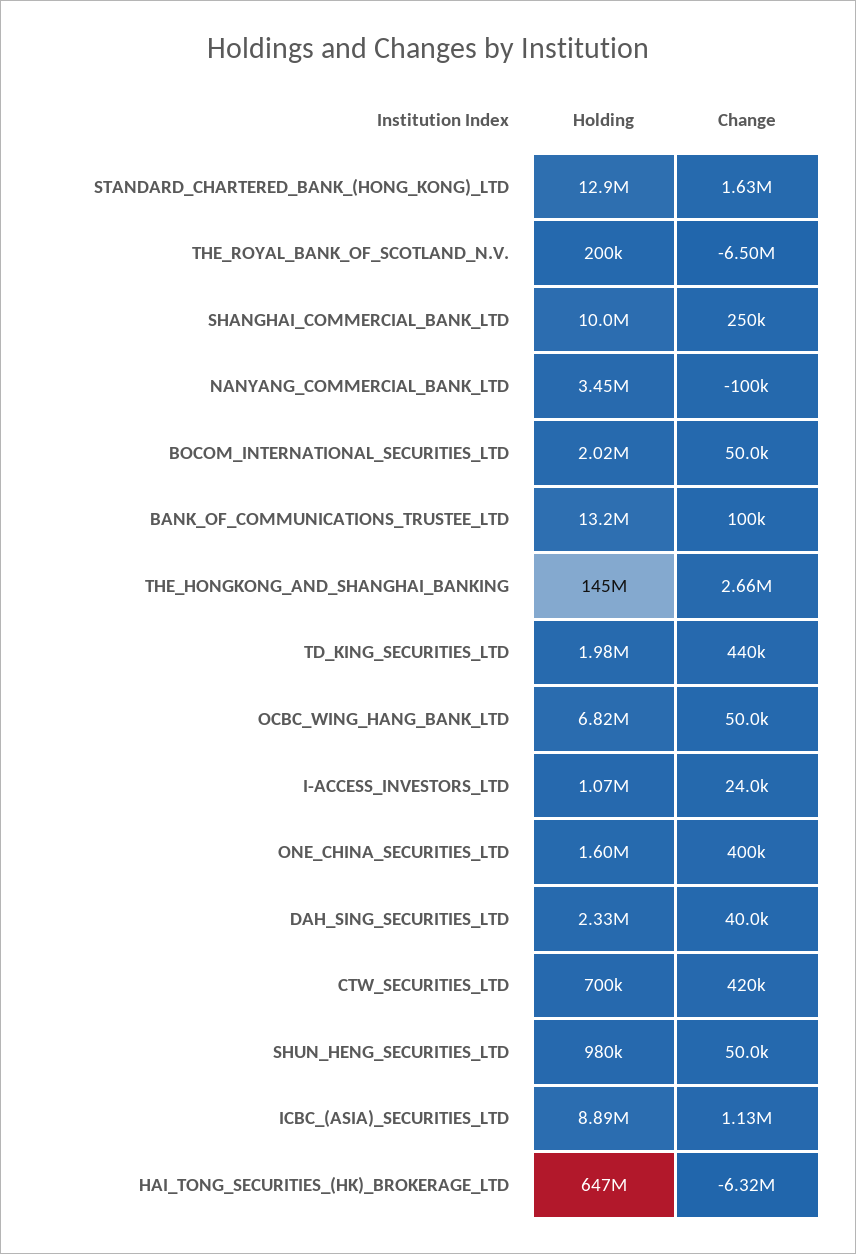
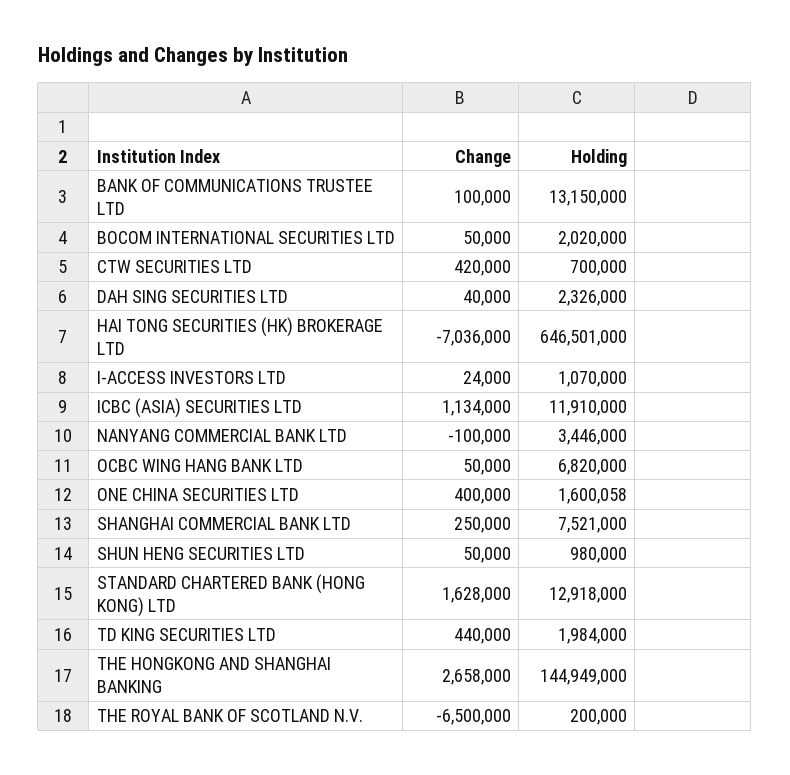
Holding, SHANGHAI_COMMERCIAL_BANK_LTD: 10000000 -> 7521000
Holding, ICBC_(ASIA)_SECURITIES_LTD: 8890000 -> 11910000
Change, HAI_TONG_SECURITIES_(HK)_BROKERAGE_LTD: -6320000 -> -7036000

